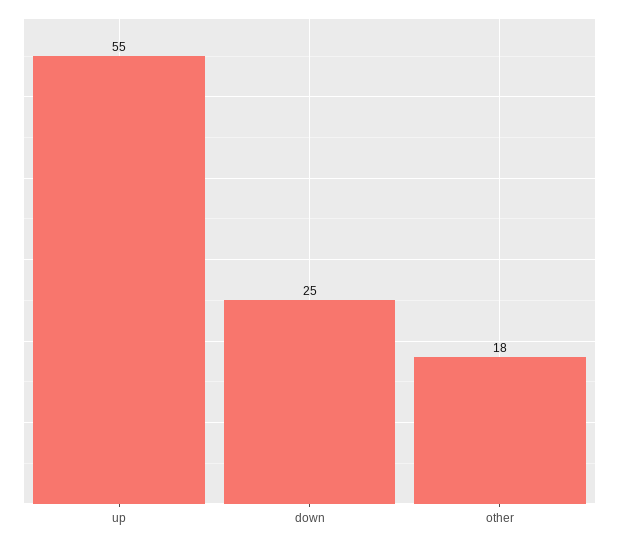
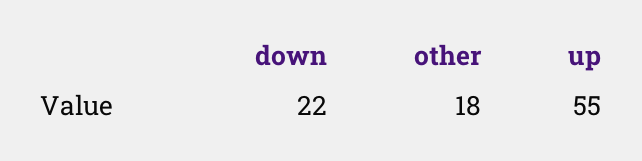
down: 25 -> 22

